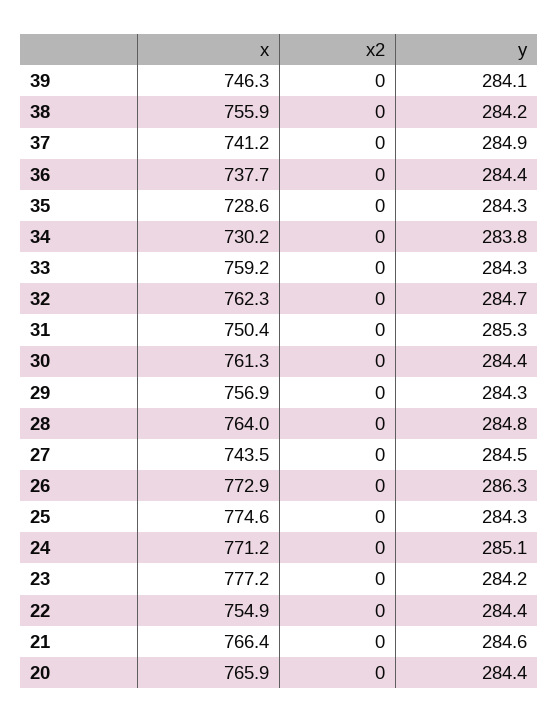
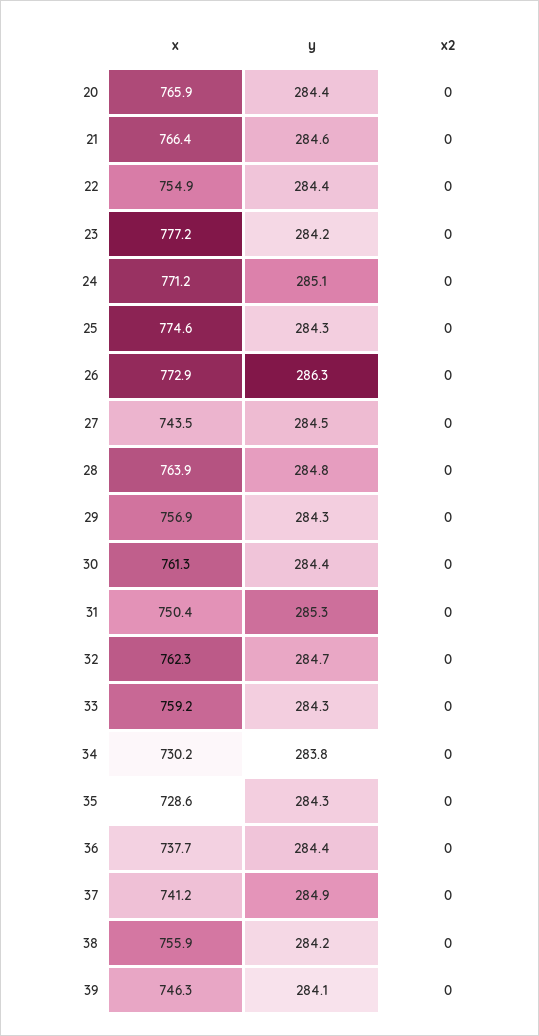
x, 28: 764 -> 763.9

